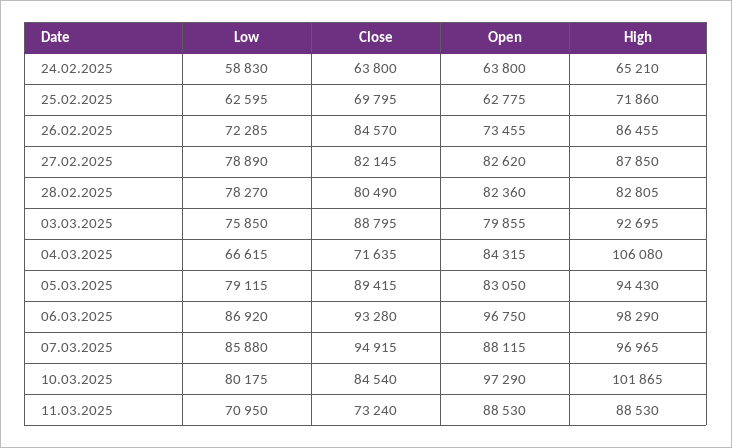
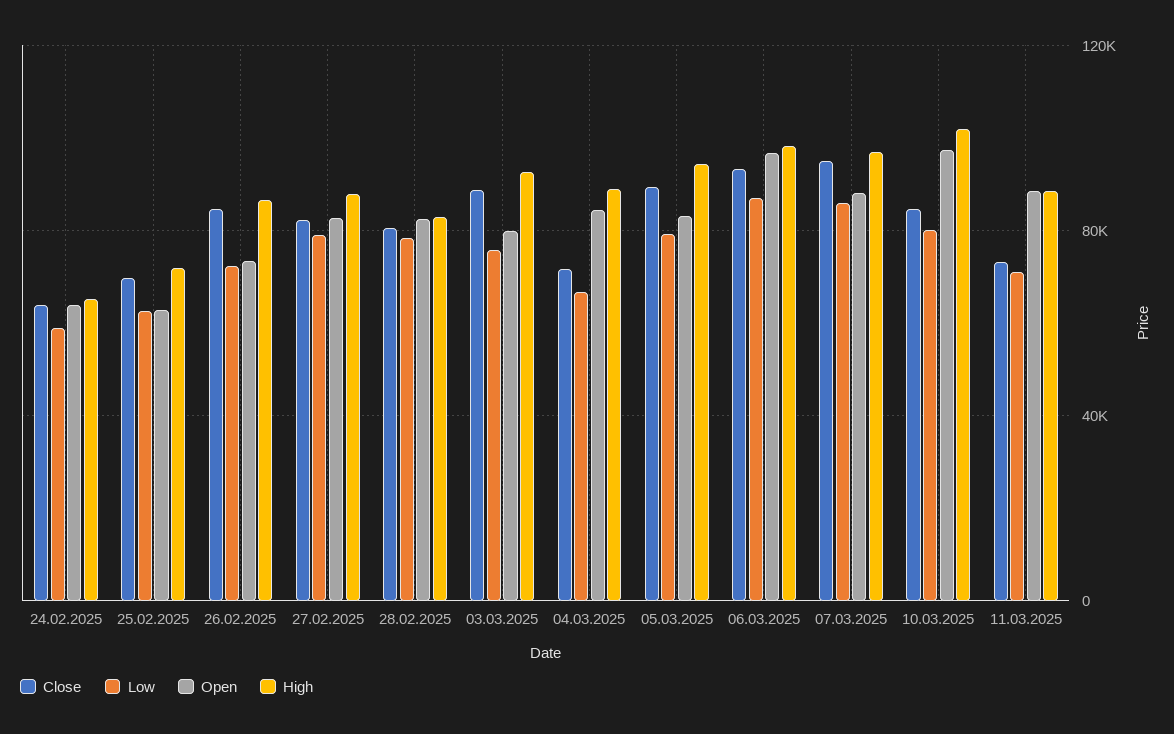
High, 04.03.2025: 106080 -> 90000

